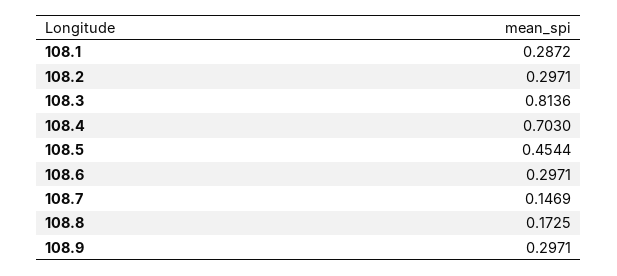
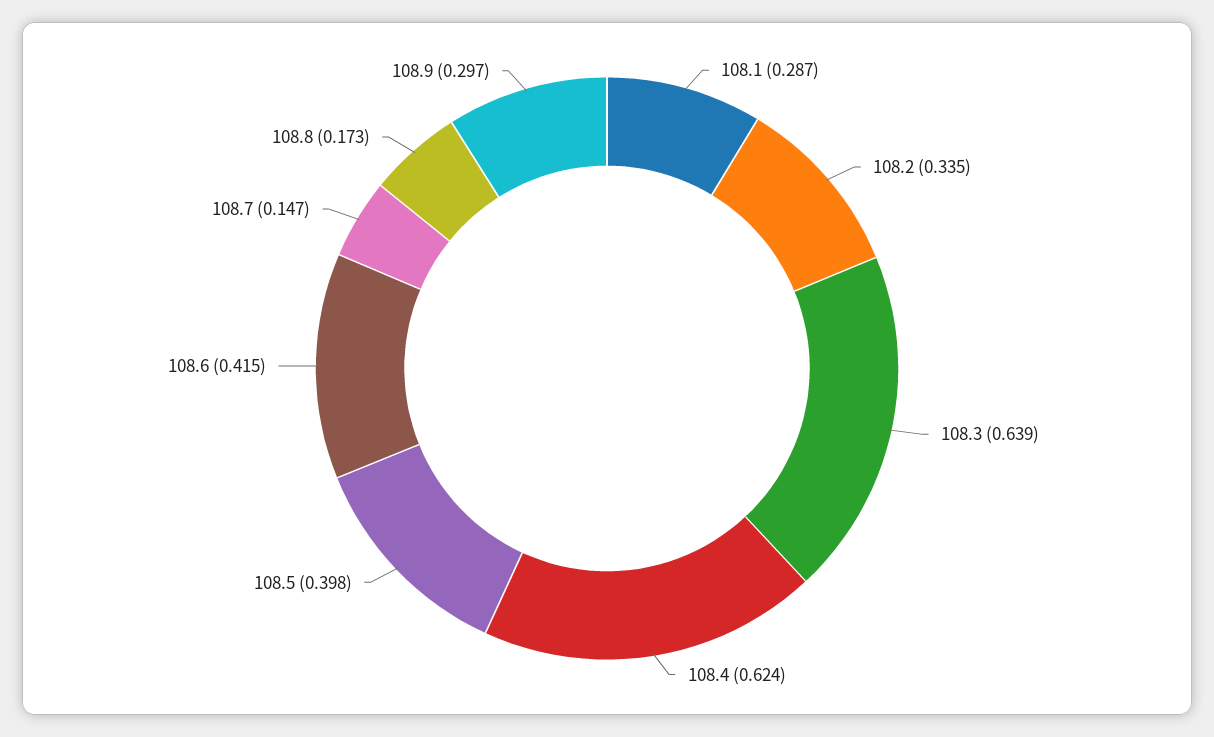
108.2: 0.2971 -> 0.335
108.3: 0.8136 -> 0.639
108.4: 0.703 -> 0.624
108.5: 0.4544 -> 0.398
108.6: 0.2971 -> 0.415

